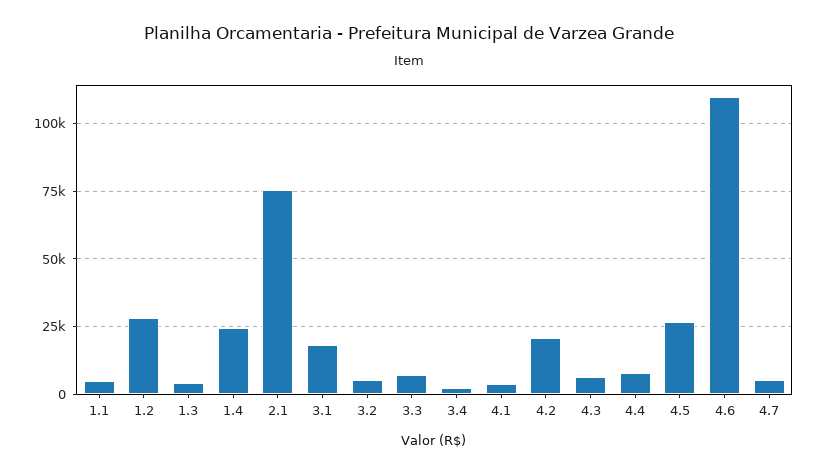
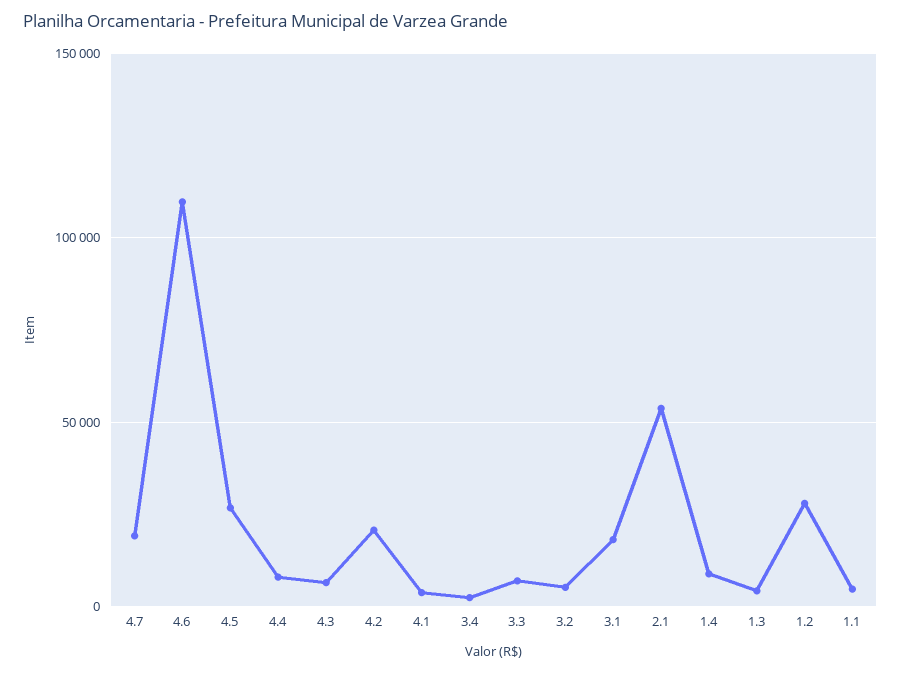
1.4: 25000 -> 10000
2.1: 75000 -> 55000
4.7: 5000 -> 20000

